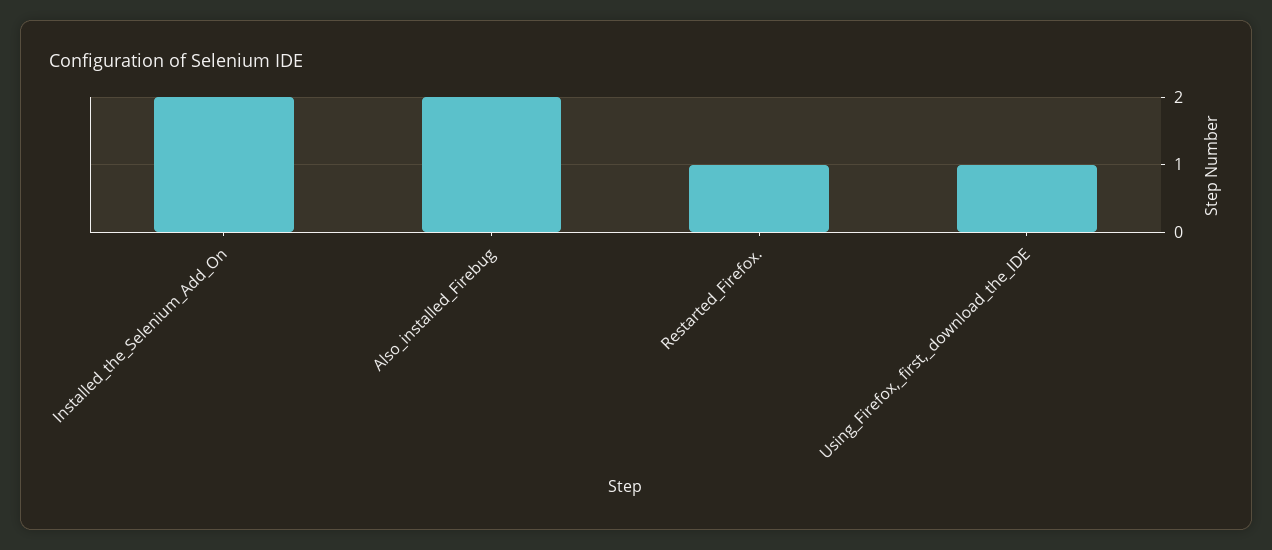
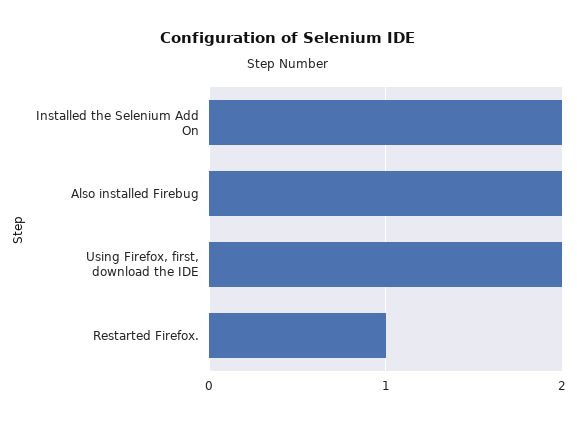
Using_Firefox,_first,_download_the_IDE: 1 -> 2

